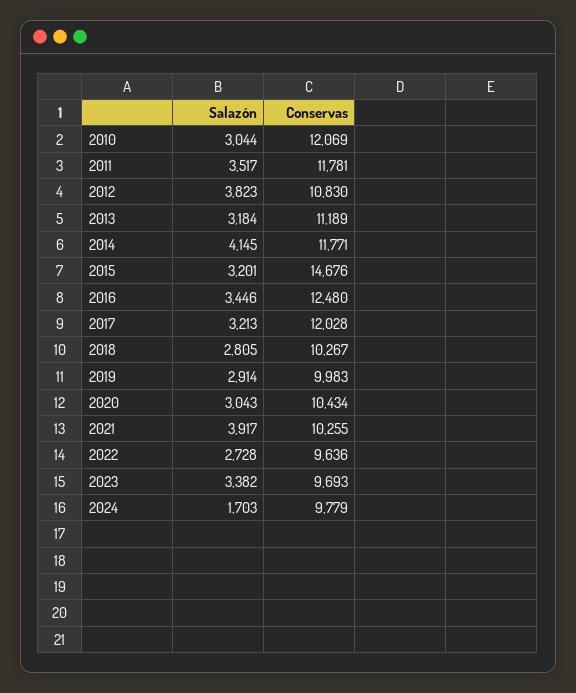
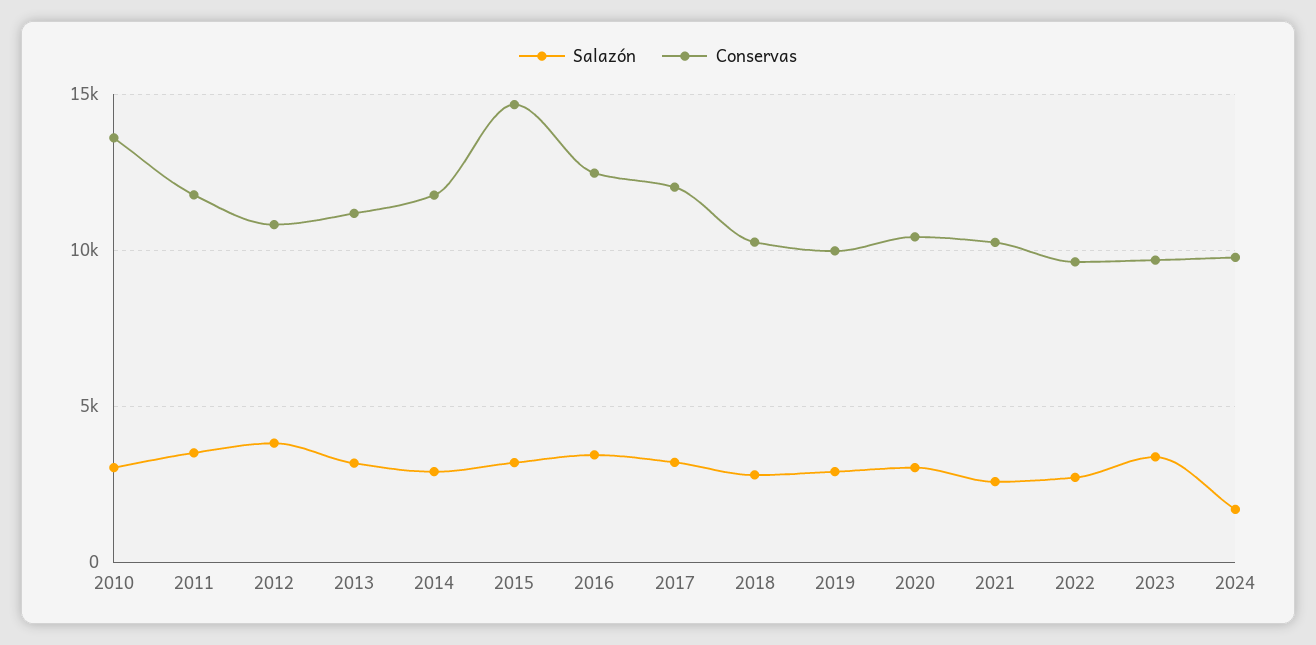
Conservas, 2010: 12069 -> 13500
Salazón, 2014: 4145 -> 3000
Salazón, 2021: 3917 -> 2500

